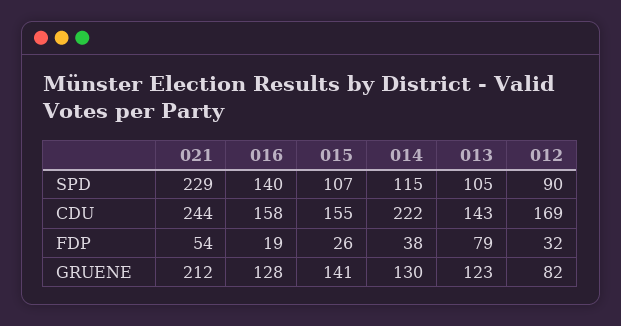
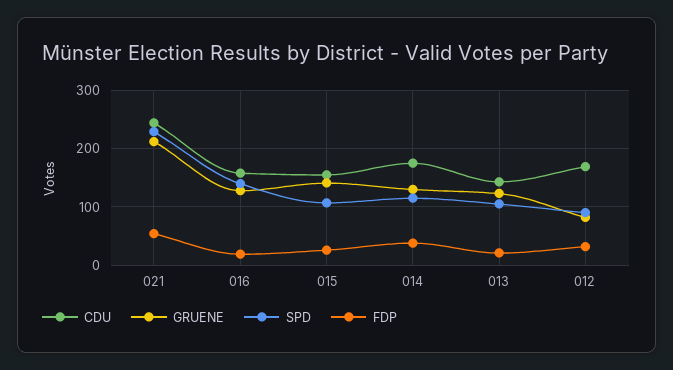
CDU, 014: 222 -> 180
FDP, 013: 79 -> 20

